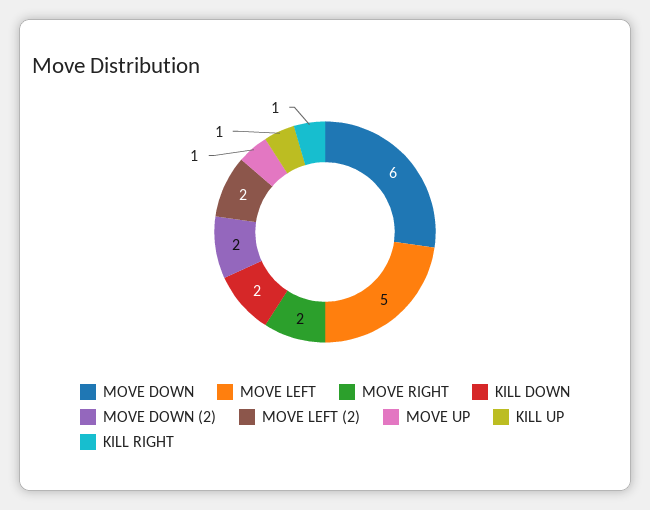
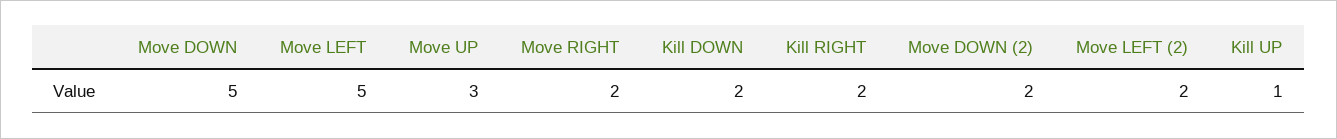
MOVE DOWN: 6 -> 5
MOVE UP: 1 -> 3
KILL RIGHT: 1 -> 2

